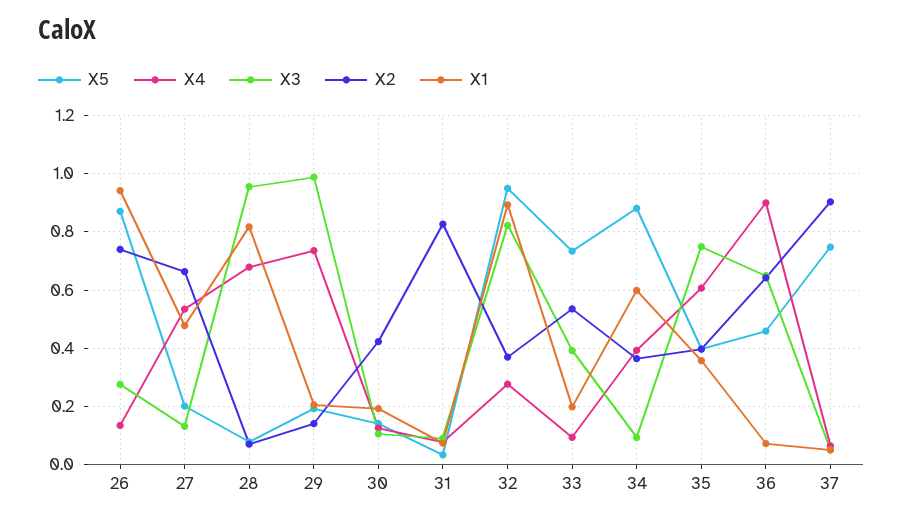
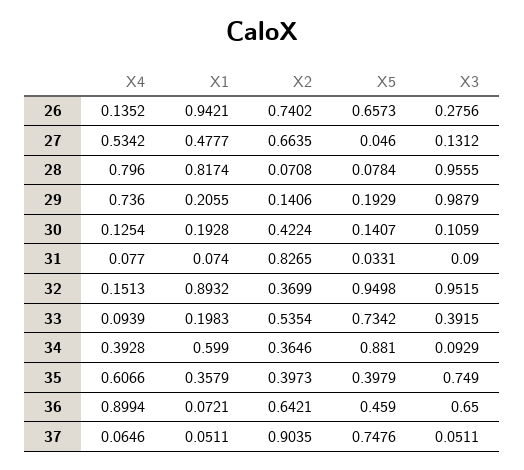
X5, 26: 0.875 -> 0.6573
X5, 27: 0.2 -> 0.046
X4, 28: 0.675 -> 0.796
X4, 32: 0.275 -> 0.1513
X3, 32: 0.825 -> 0.9515

